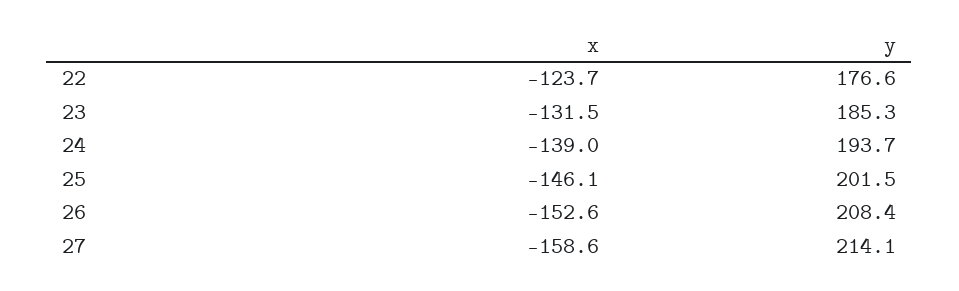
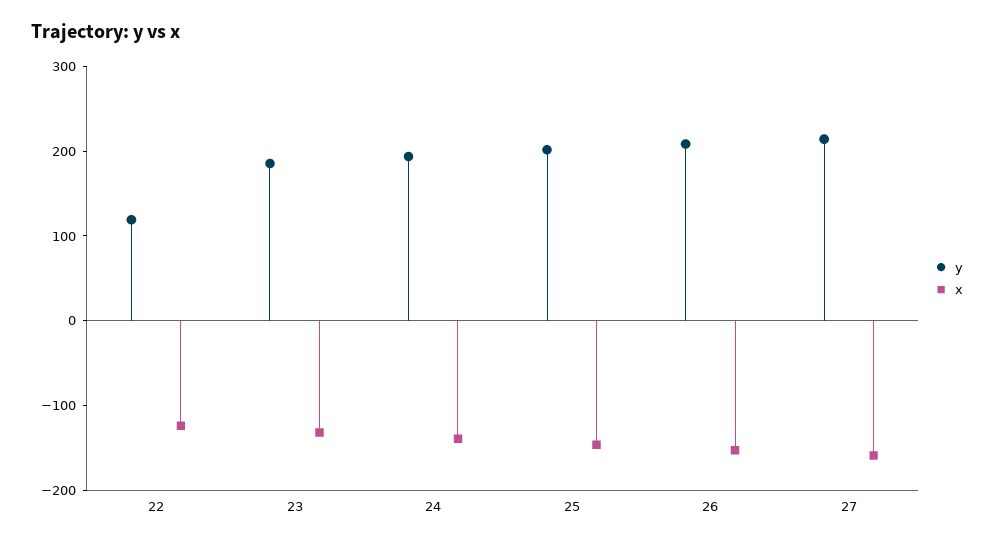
y, 22: 176.6 -> 120

